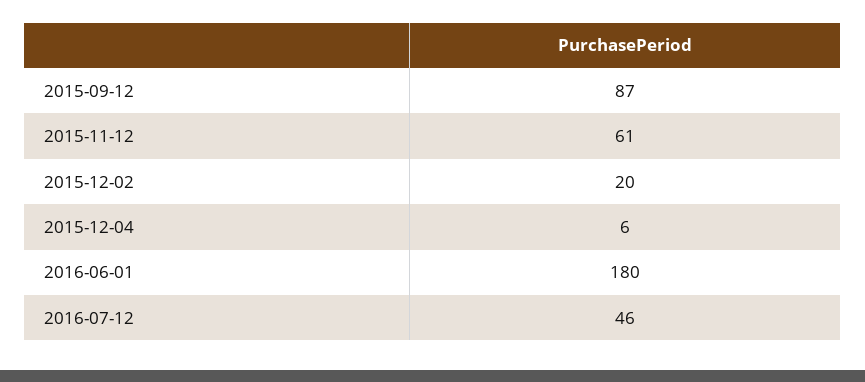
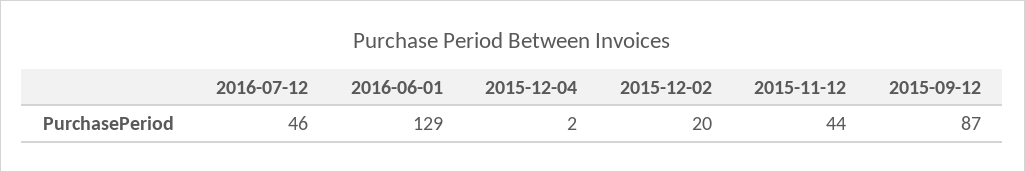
2015-11-12: 61 -> 44
2015-12-04: 6 -> 2
2016-06-01: 180 -> 129

